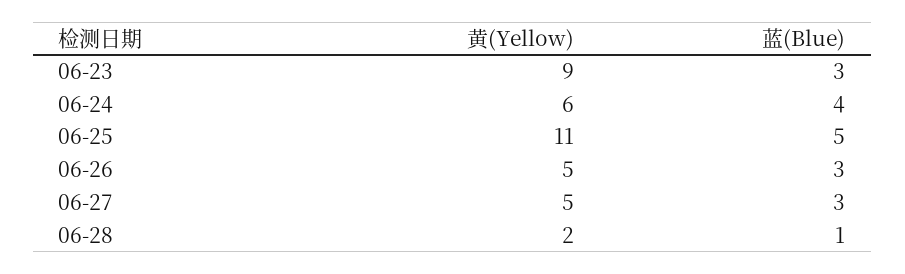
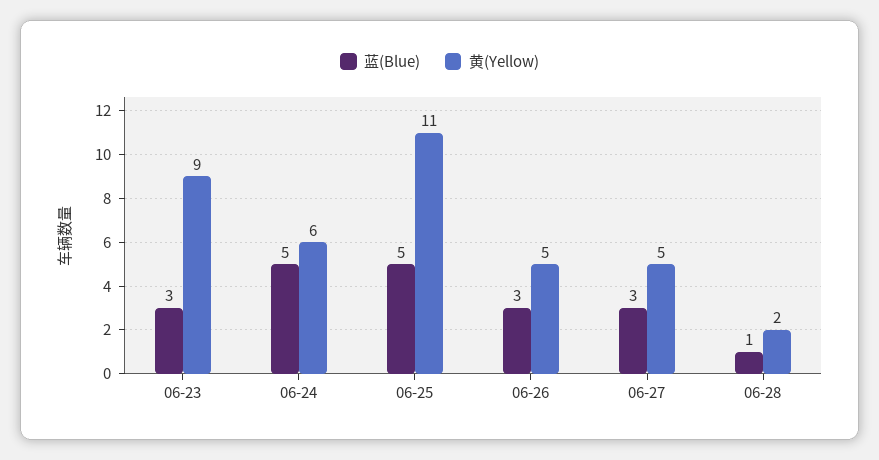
蓝(Blue), 06-24: 4 -> 5

